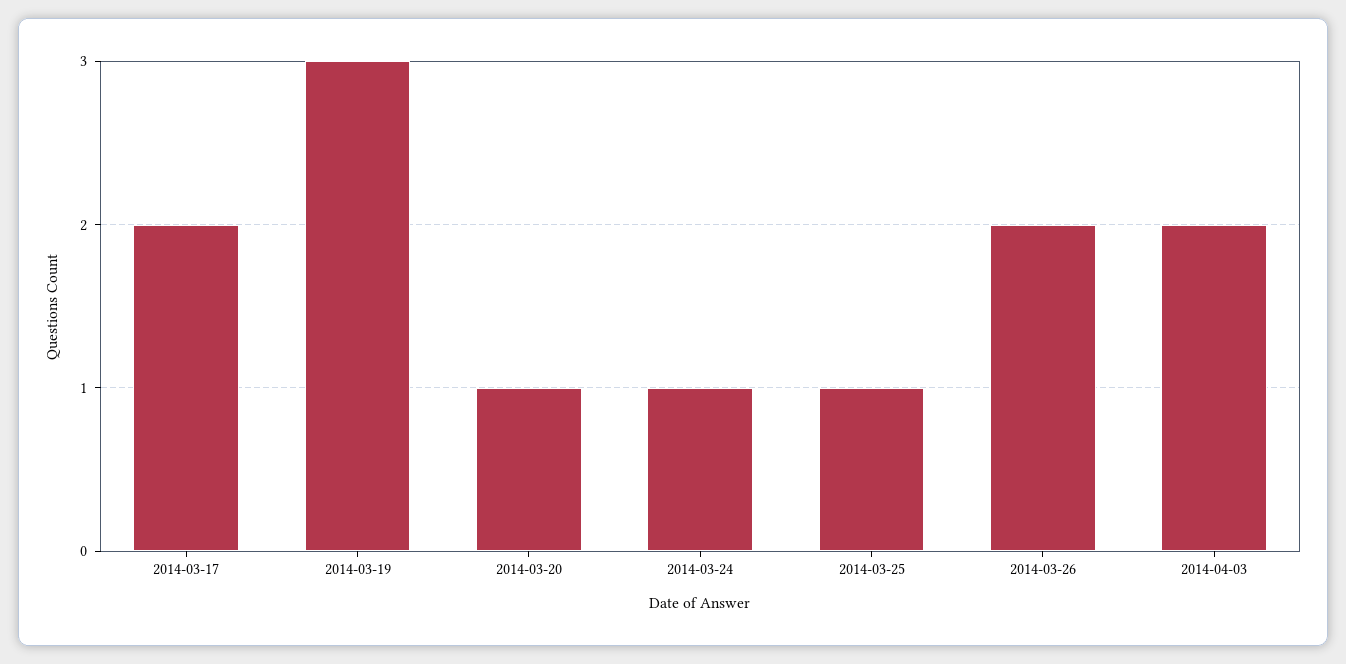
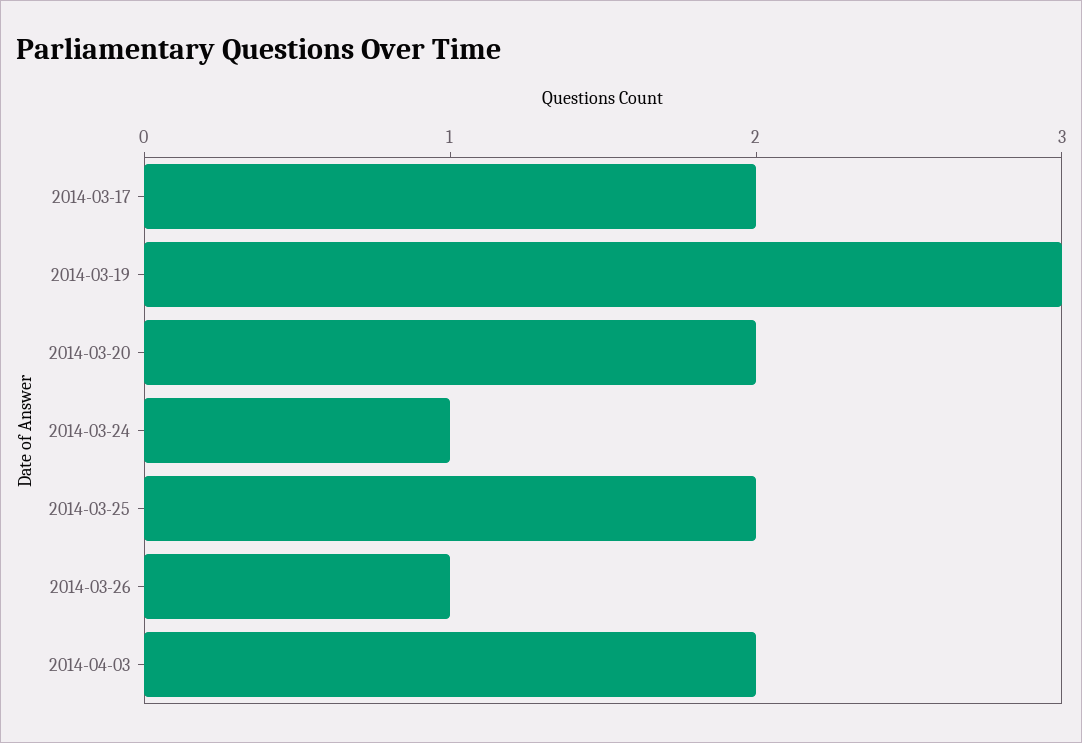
2014-03-20: 1 -> 2
2014-03-25: 1 -> 2
2014-03-26: 2 -> 1

